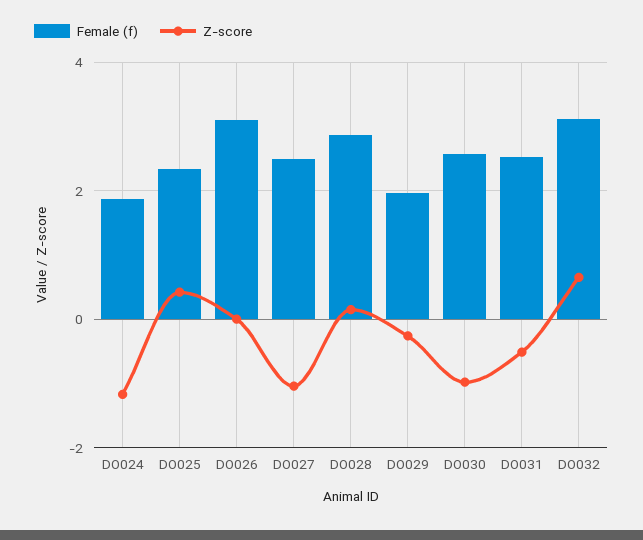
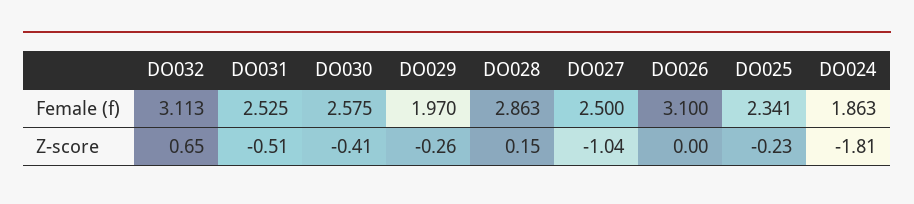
Z-score, DO024: -1.2 -> -1.81
Z-score, DO025: 0.4 -> -0.23
Z-score, DO030: -1 -> -0.41

